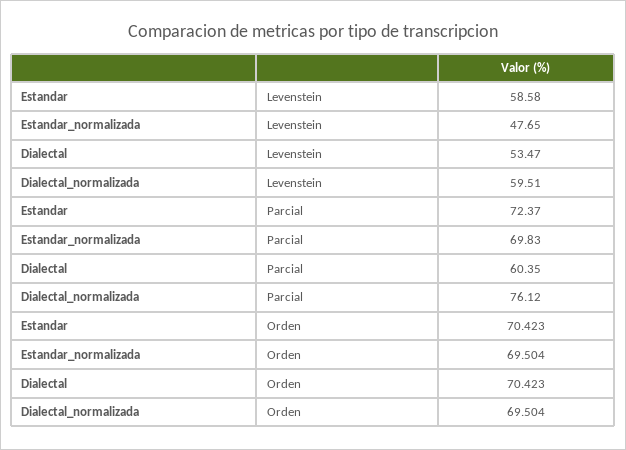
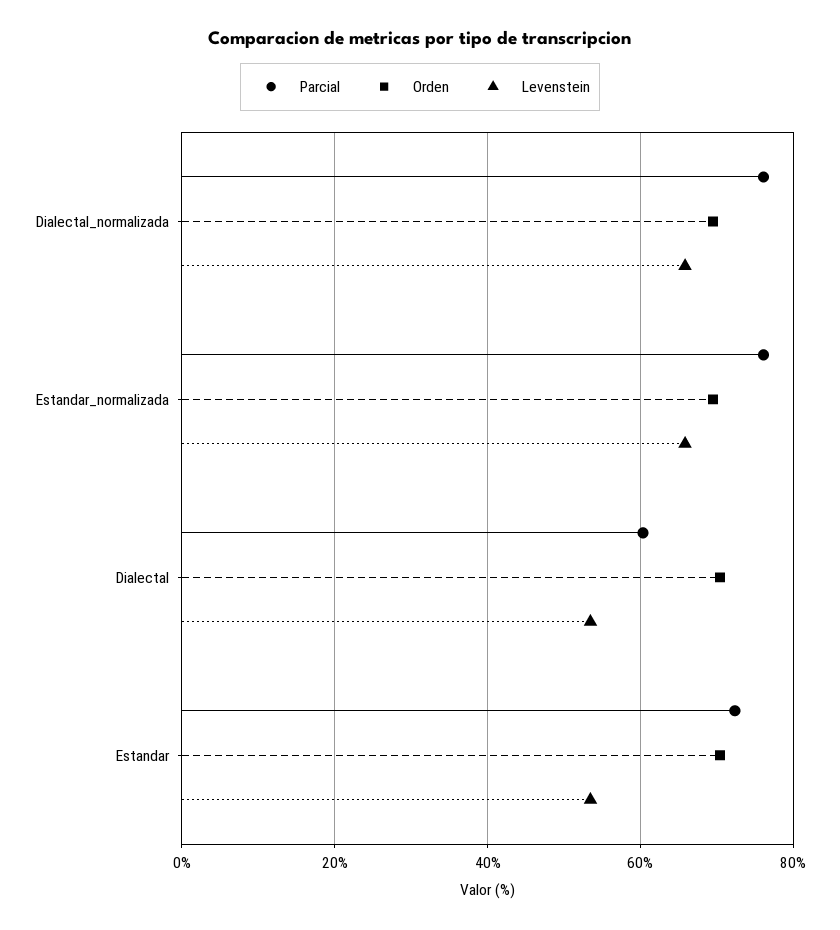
Levenstein, Estandar: 58.58 -> 54
Levenstein, Estandar_normalizada: 47.65 -> 66
Levenstein, Dialectal_normalizada: 59.51 -> 66
Parcial, Estandar_normalizada: 69.83 -> 76

